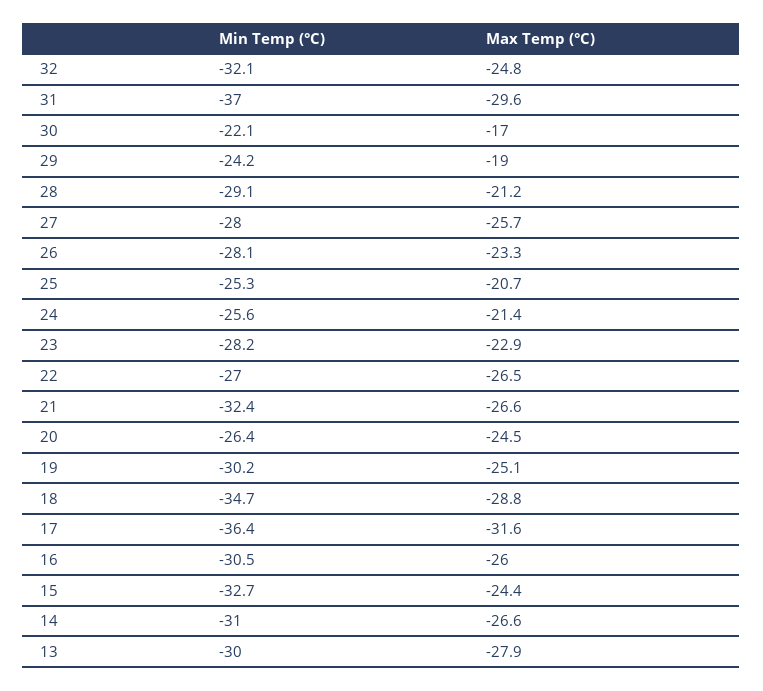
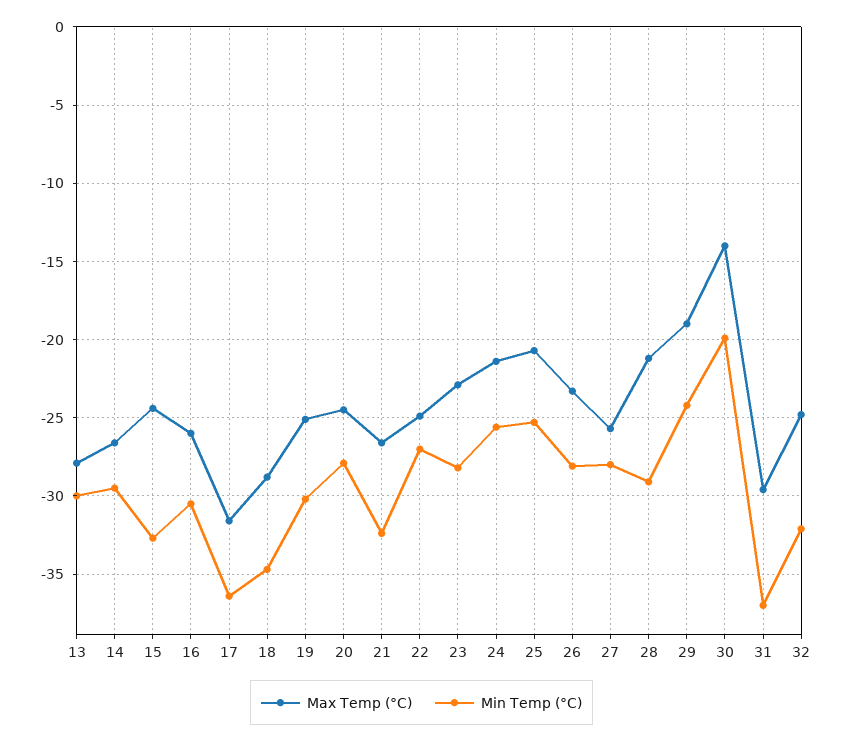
Min Temp (°C), 30: -22.1 -> -20
Max Temp (°C), 30: -17 -> -14
Max Temp (°C), 22: -26.5 -> -25
Min Temp (°C), 20: -26.4 -> -28
Min Temp (°C), 14: -31 -> -29.5

